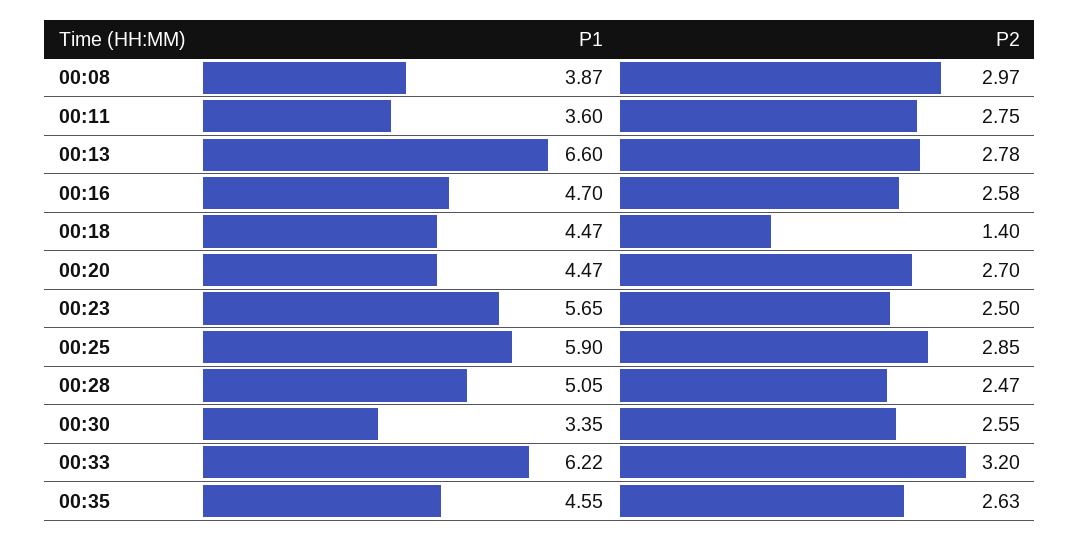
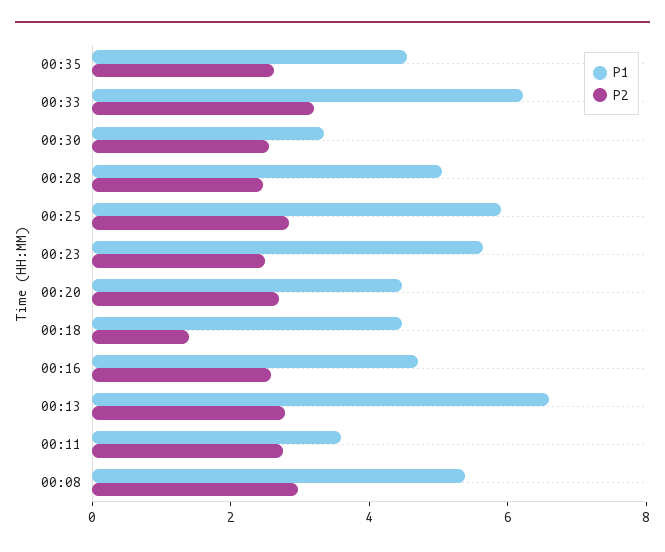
P1, 00:08: 3.87 -> 5.5

